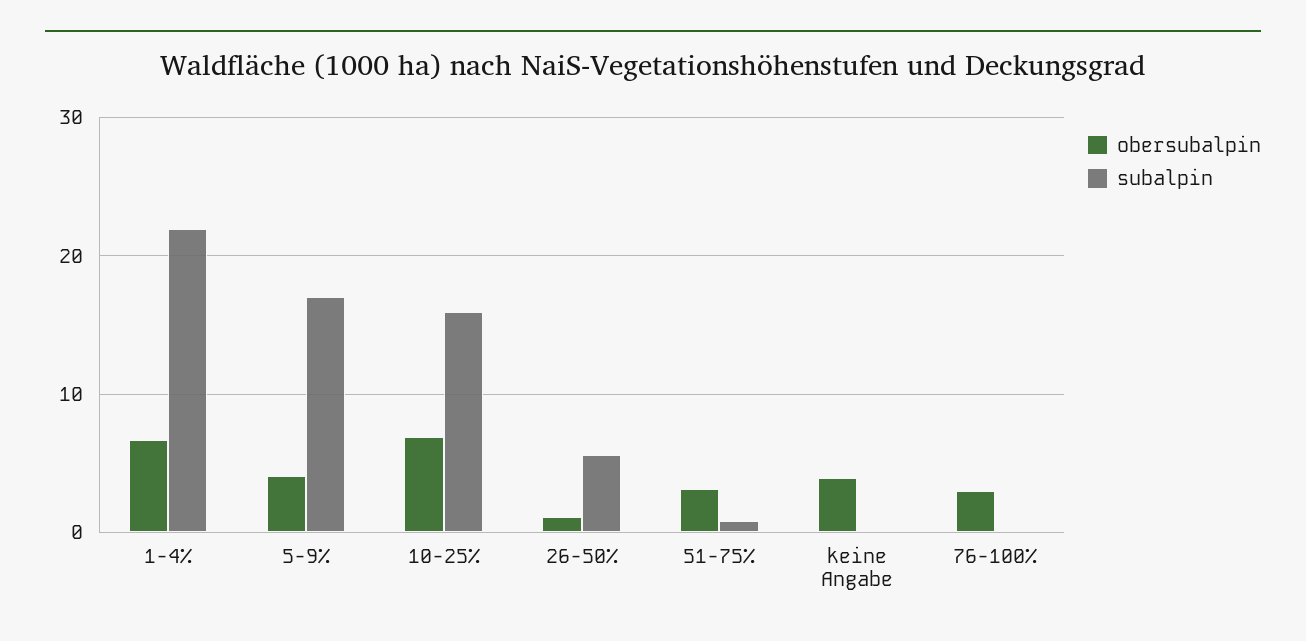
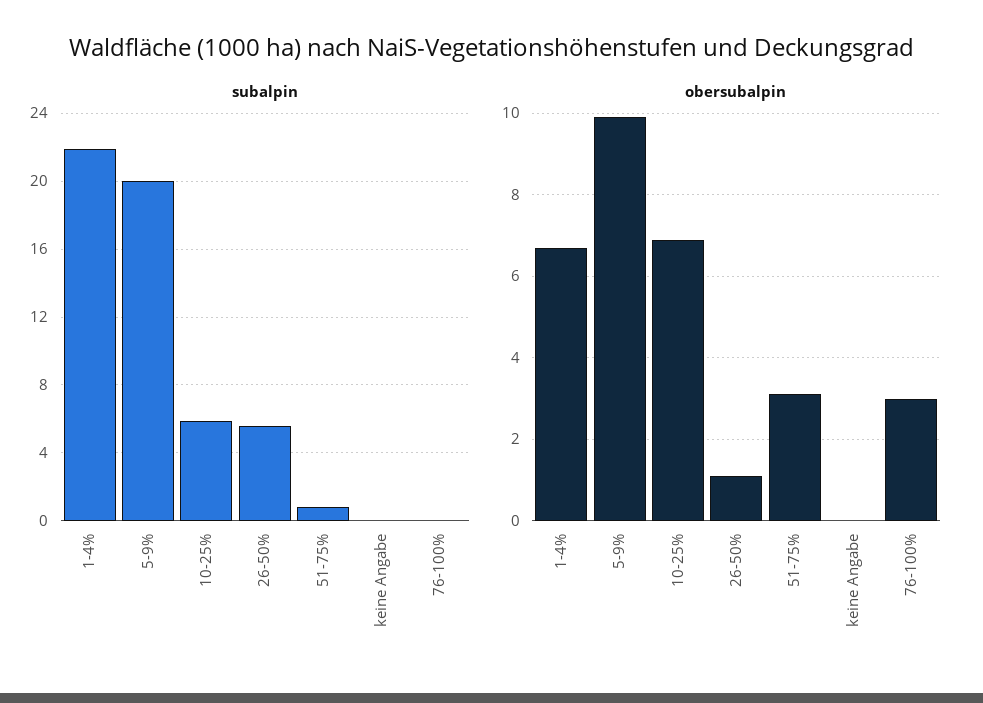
obersubalpin, 5-9%: 4 -> 10
subalpin, 5-9%: 17 -> 20
subalpin, 10-25%: 16 -> 6
obersubalpin, keine Angabe: 4 -> 0

